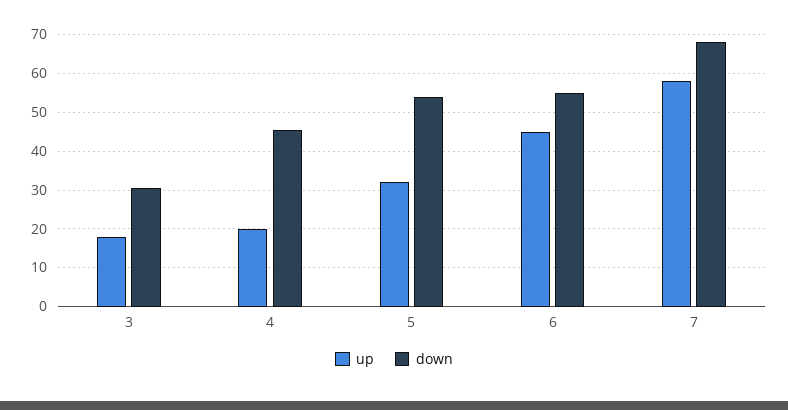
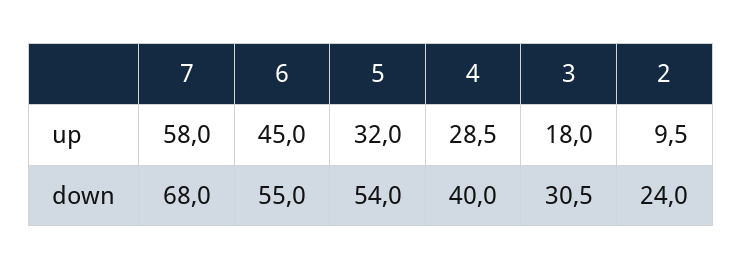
up, 4: 20 -> 28.5
down, 4: 46 -> 40
up, 2: none -> 9.5
down, 2: none -> 24

